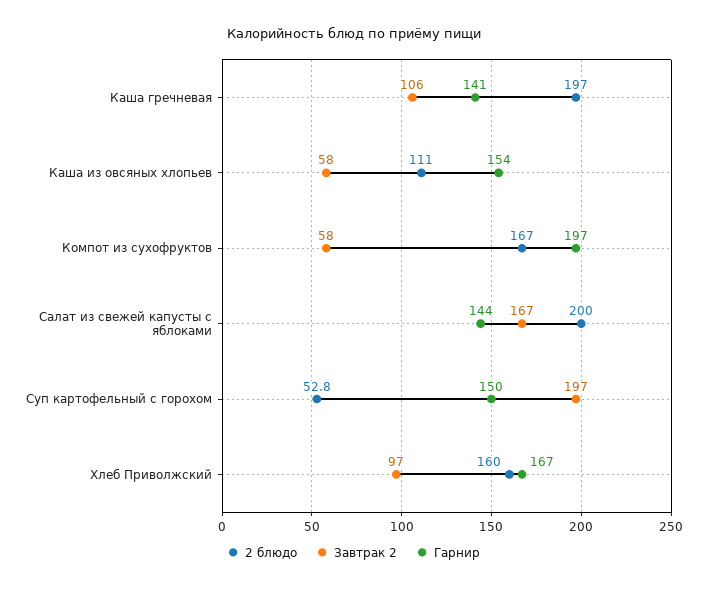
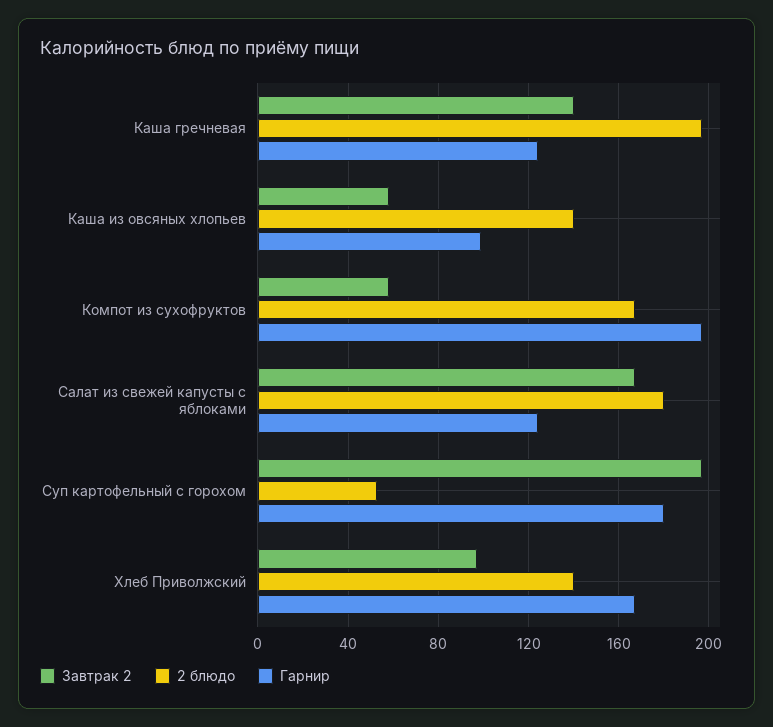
Завтрак 2, Каша гречневая: 106 -> 140
Гарнир, Каша гречневая: 141 -> 125
2 блюдо, Каша из овсяных хлопьев: 111 -> 140
Гарнир, Каша из овсяных хлопьев: 154 -> 100
2 блюдо, Салат из свежей капусты с яблоками: 200 -> 180
Гарнир, Салат из свежей капусты с яблоками: 144 -> 125
Гарнир, Суп картофельный с горохом: 150 -> 180
2 блюдо, Хлеб Приволжский: 160 -> 140

